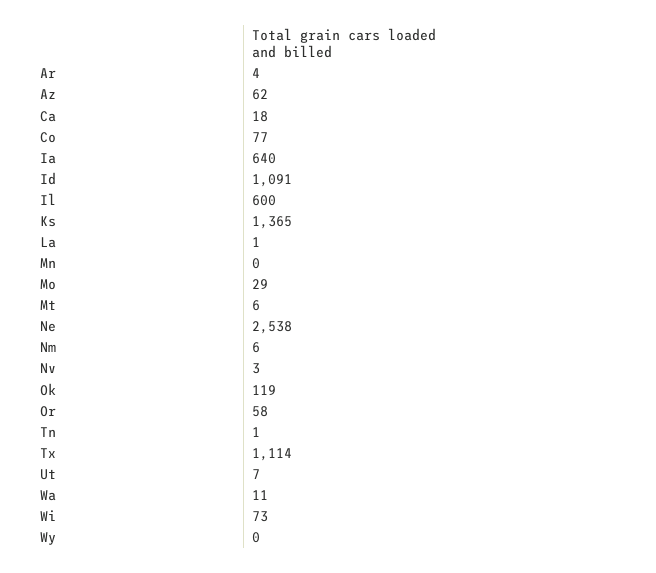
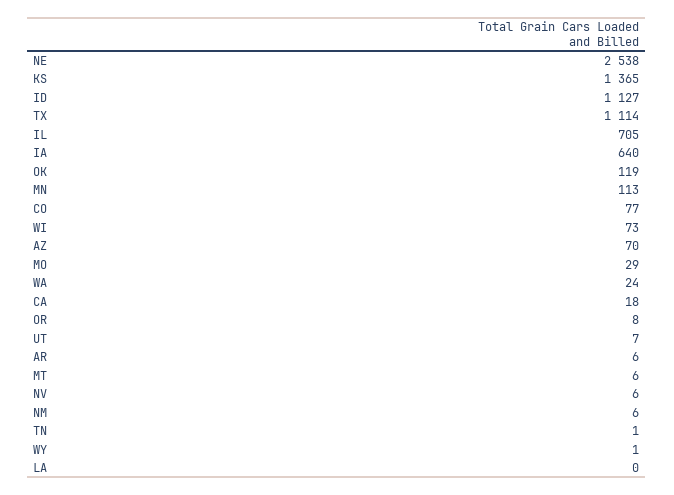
Ar: 4 -> 6
Az: 62 -> 70
Id: 1091 -> 1127
Il: 600 -> 705
La: 1 -> 0
Mn: 0 -> 113
Nv: 3 -> 6
Or: 58 -> 8
Wa: 11 -> 24
Wy: 0 -> 1

